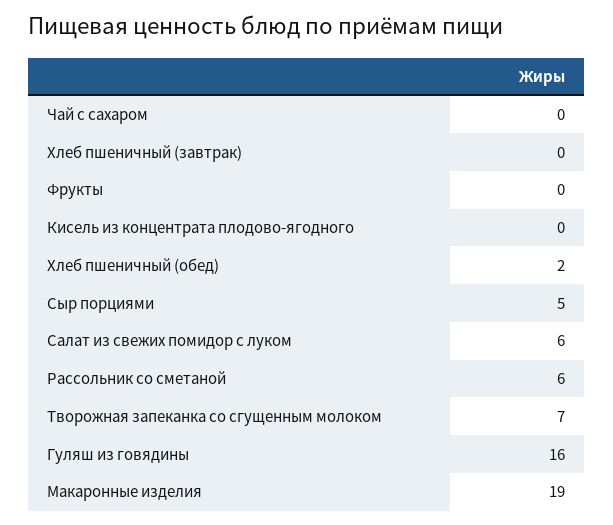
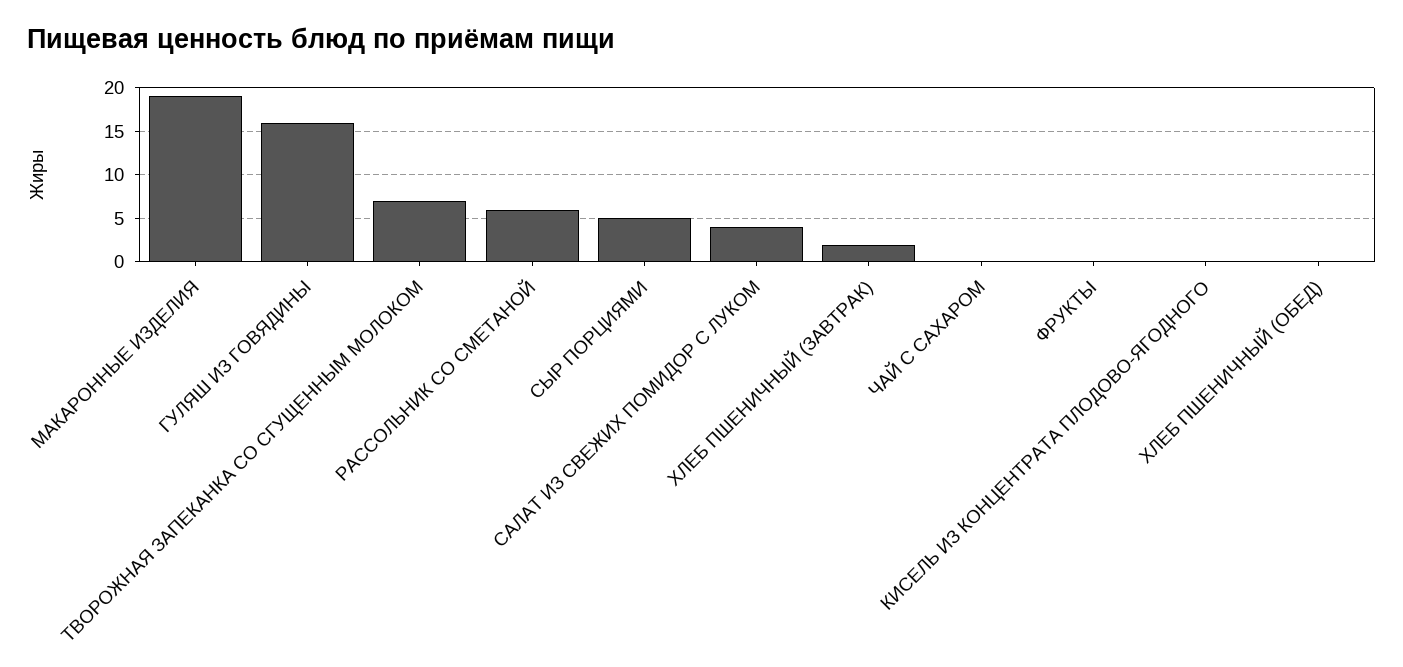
Хлеб пшеничный (завтрак): 0 -> 2
Хлеб пшеничный (обед): 2 -> 0
Салат из свежих помидор с луком: 6 -> 4

